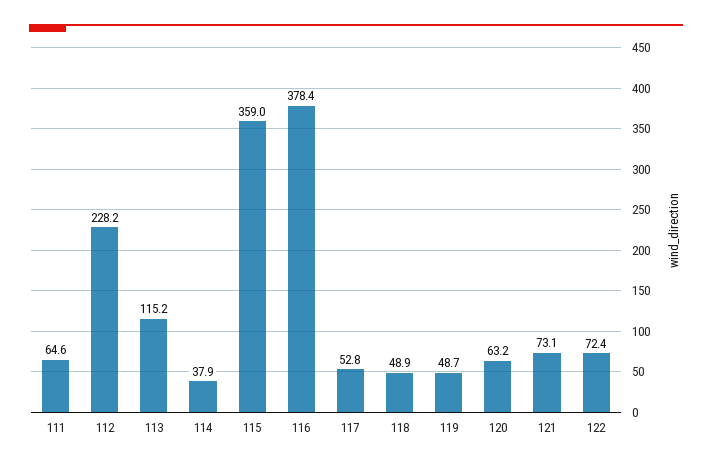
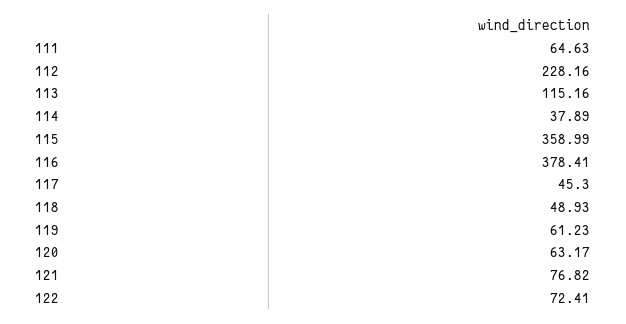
117: 52.8 -> 45.3
119: 48.7 -> 61.23
121: 73.1 -> 76.82

